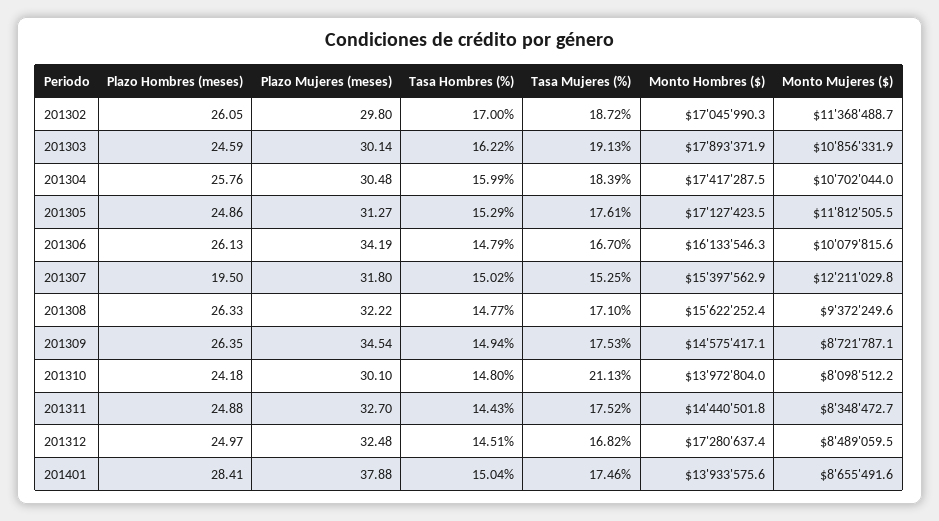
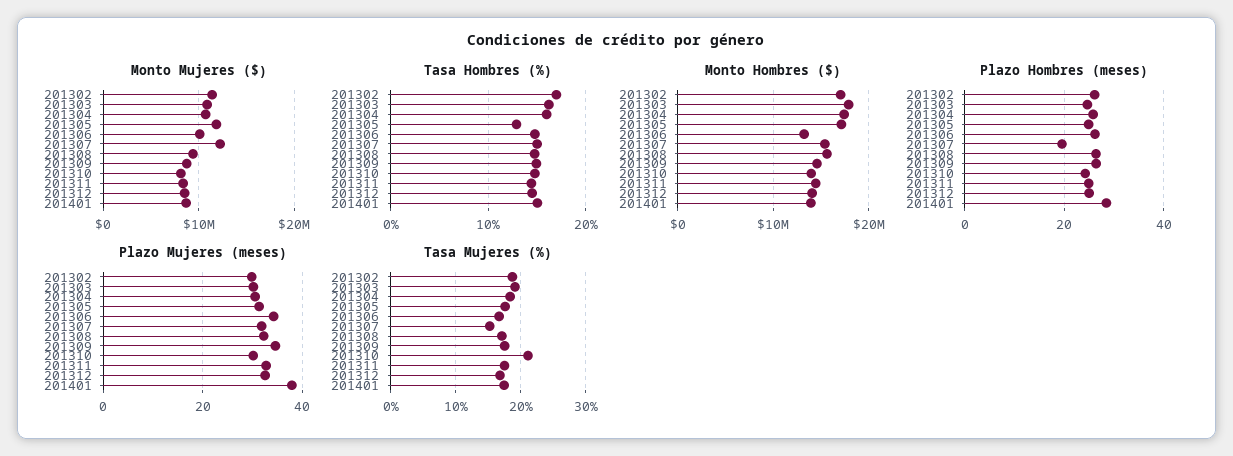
Tasa Hombres (%), 201305: 15.29 -> 13
Monto Hombres ($), 201306: 16133546.3 -> 13000000
Monto Hombres ($), 201312: 17280637.4 -> 14000000

